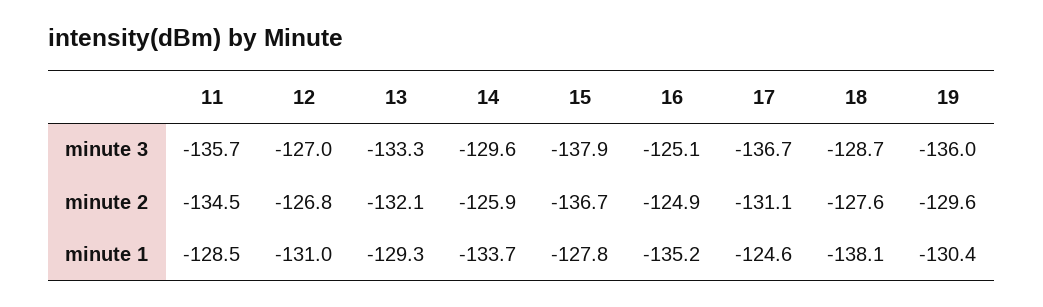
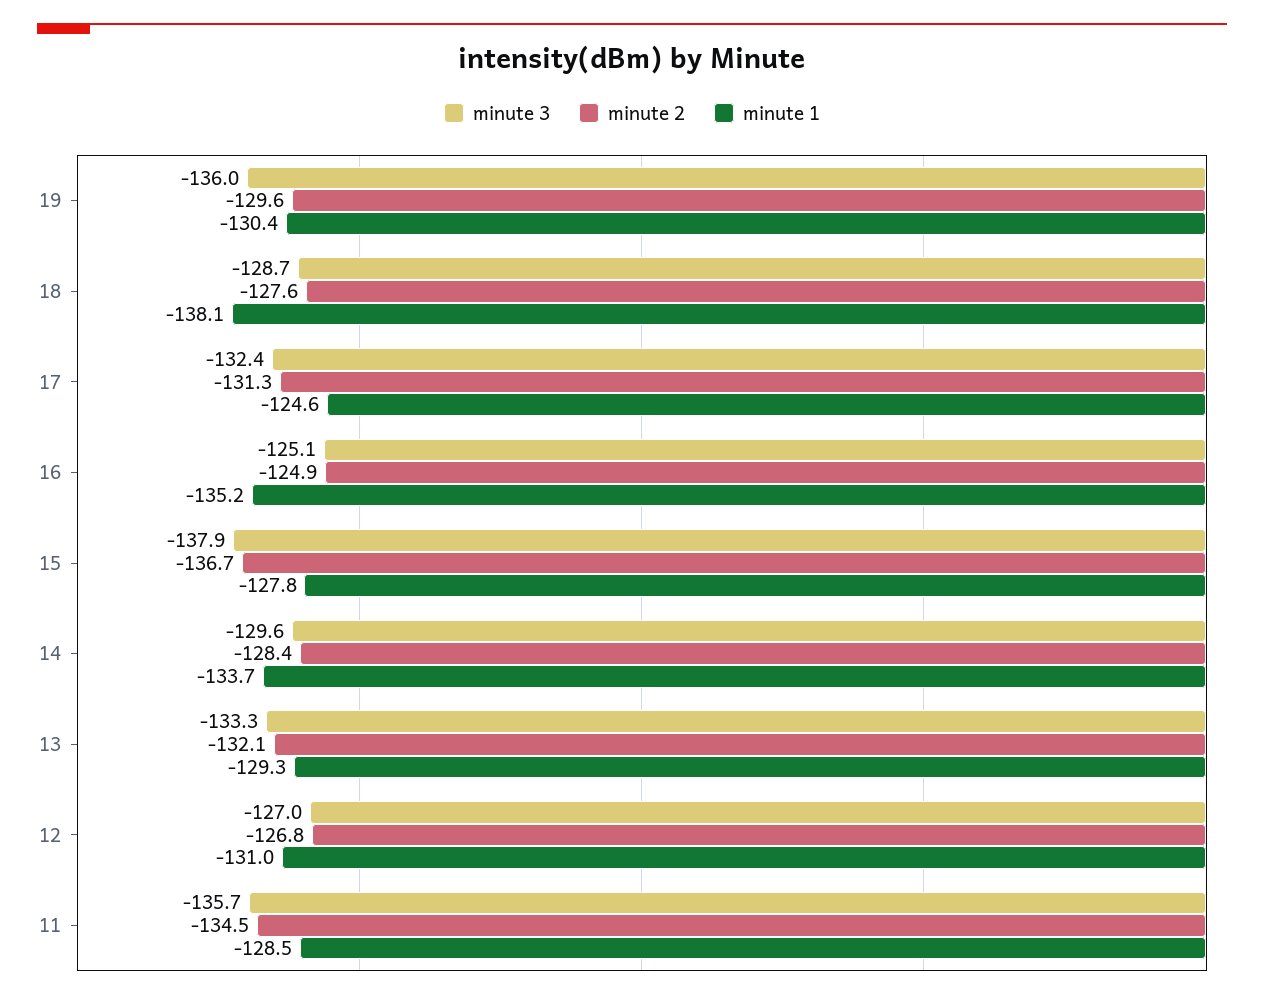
minute 3, 17: -136.7 -> -132.4
minute 2, 14: -125.9 -> -128.4
minute 2, 17: -131.1 -> -131.3

